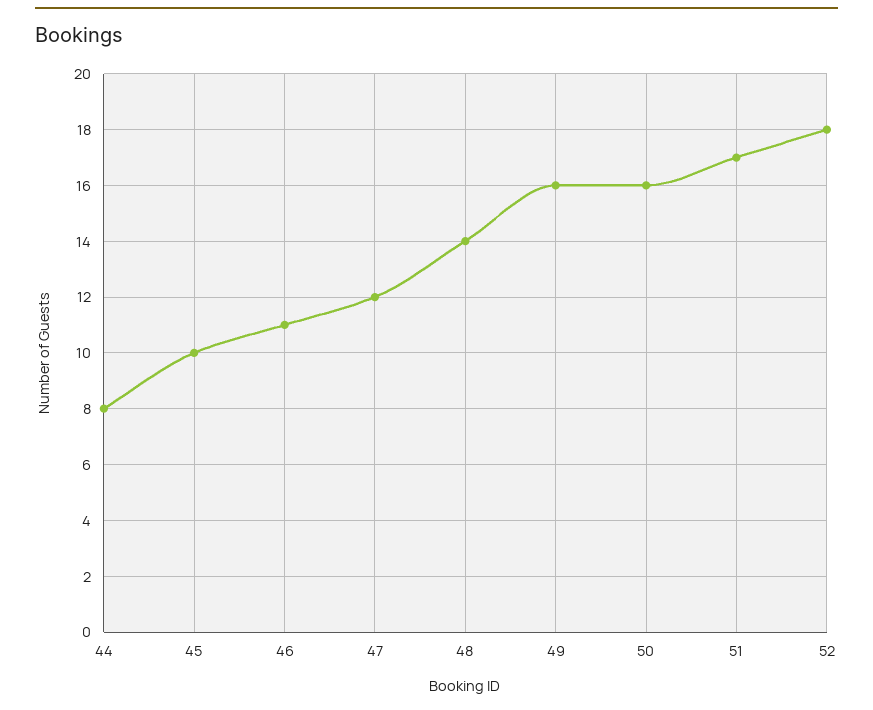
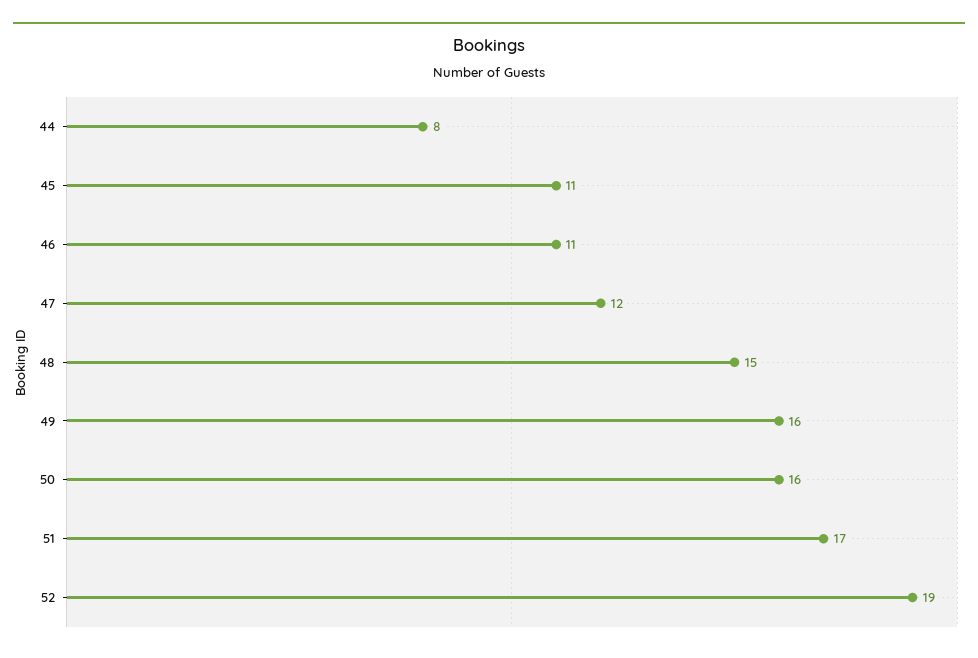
45: 10 -> 11
48: 14 -> 15
52: 18 -> 19

